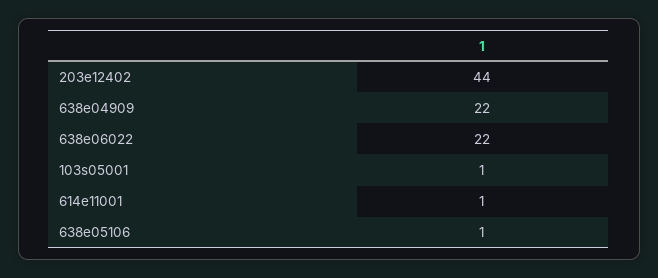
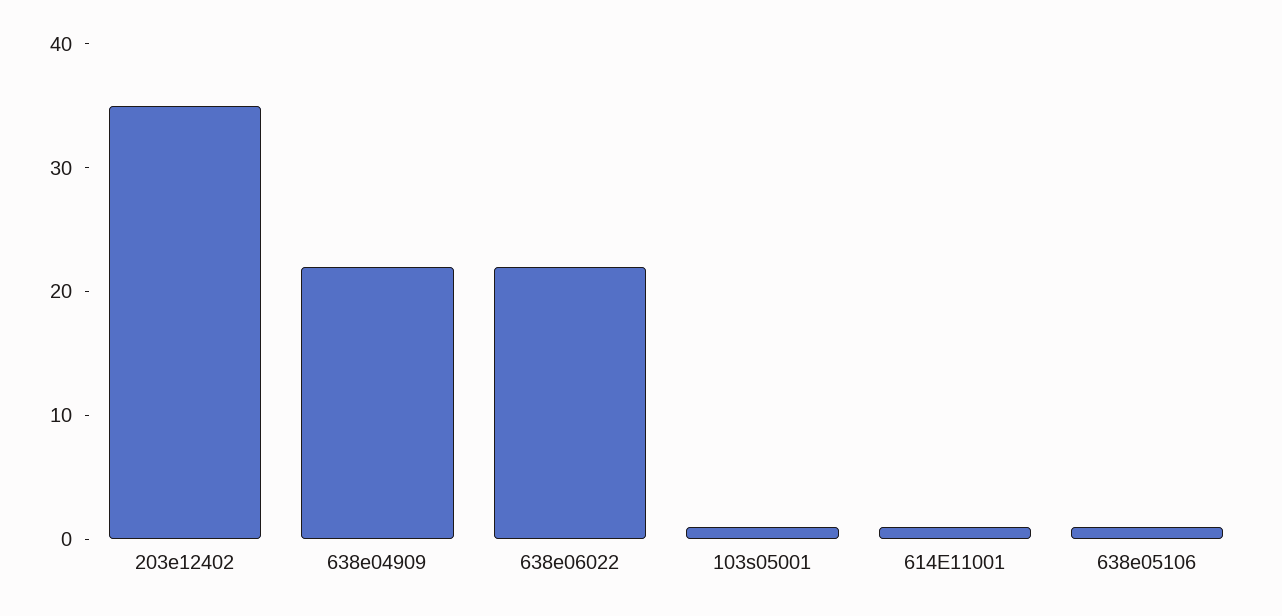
203e12402: 44 -> 35

